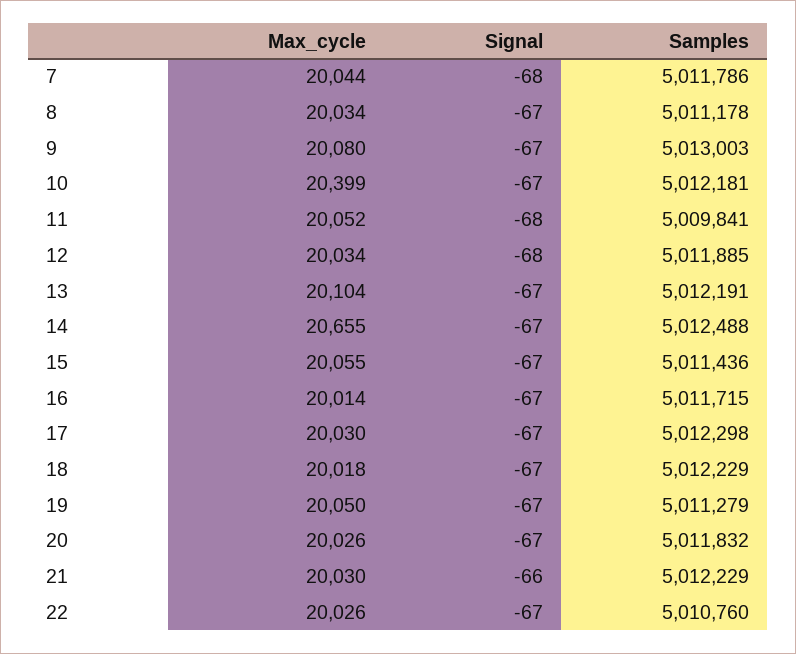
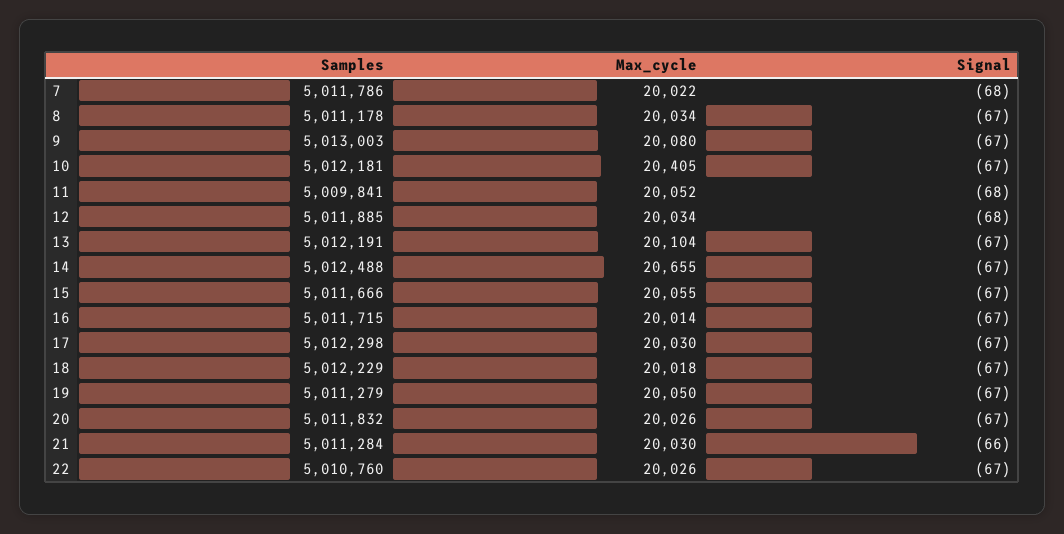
Max_cycle, 7: 20044 -> 20022
Max_cycle, 10: 20399 -> 20405
Samples, 15: 5011436 -> 5011666
Samples, 21: 5012229 -> 5011284

